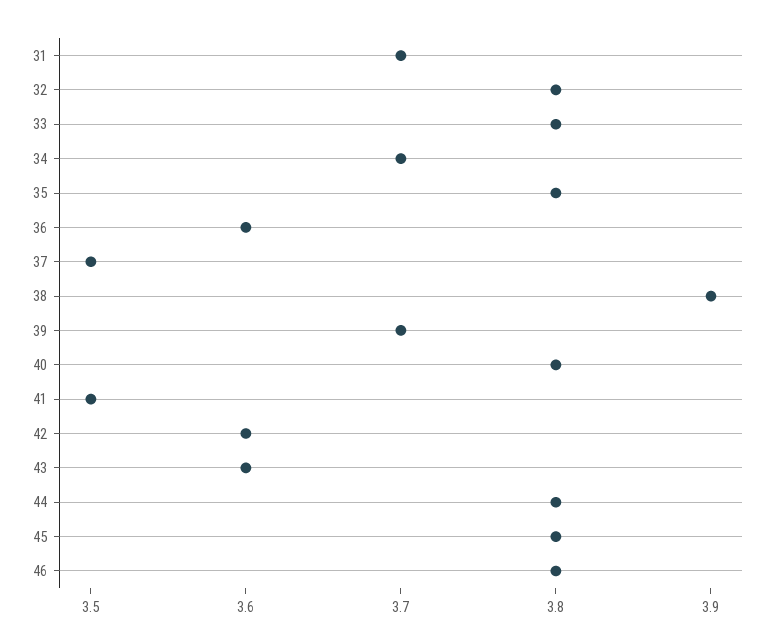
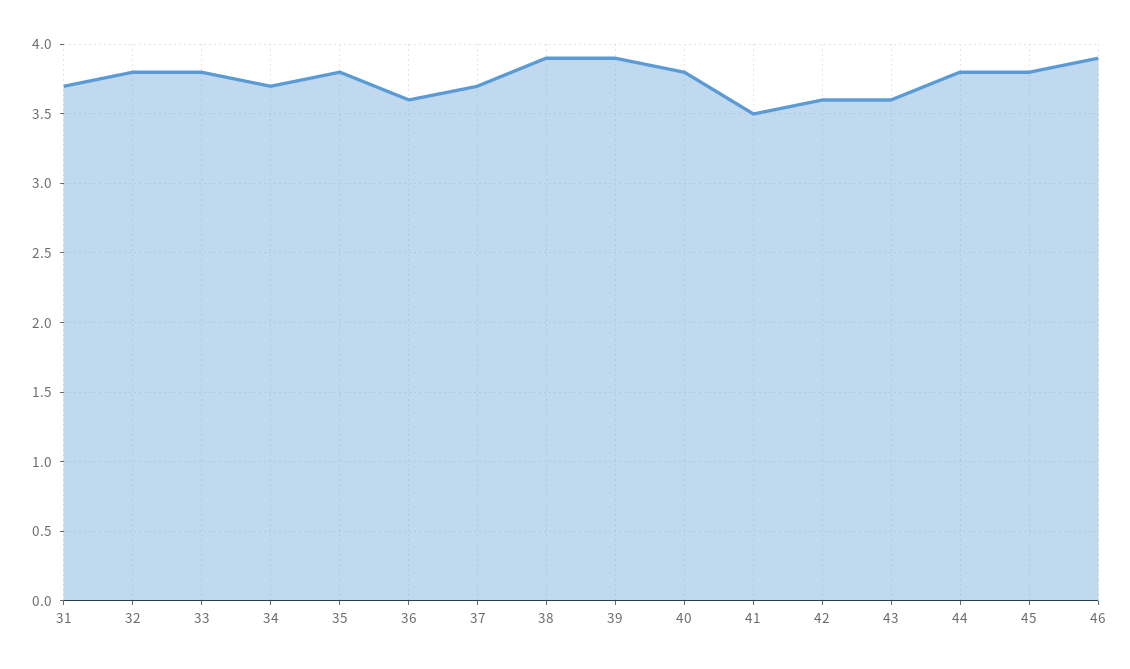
37: 3.5 -> 3.7
39: 3.7 -> 3.9
46: 3.8 -> 3.9

